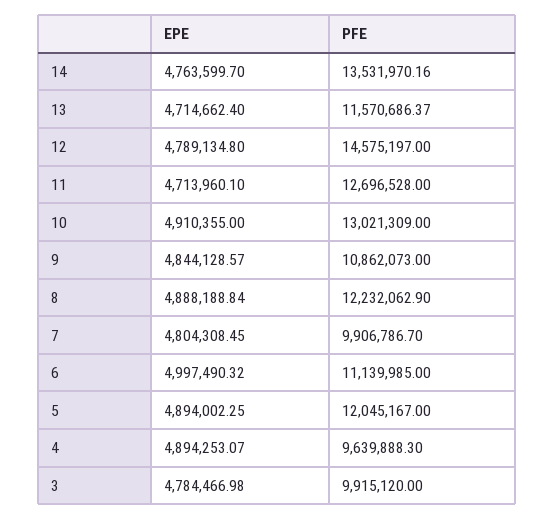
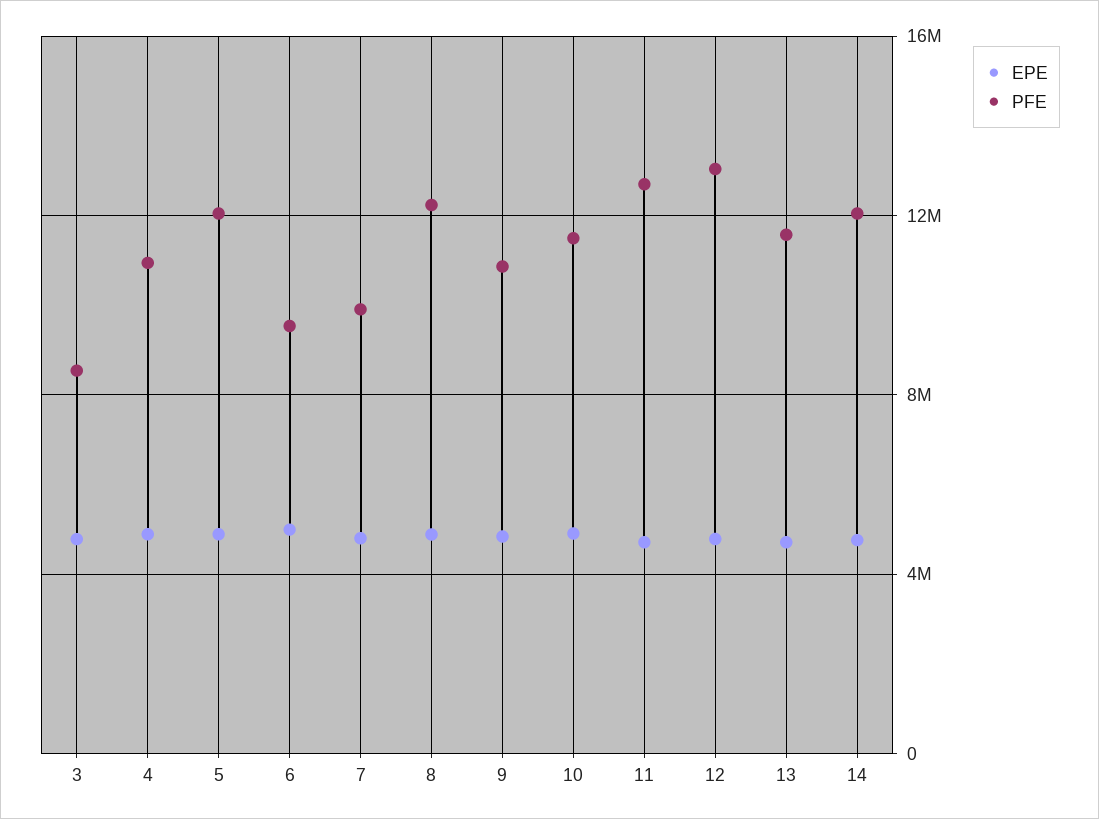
PFE, 14: 13531970.16 -> 12000000
PFE, 12: 14575197 -> 13000000
PFE, 10: 13021309 -> 11500000
PFE, 6: 11139985 -> 9500000
PFE, 4: 9639888.3 -> 11000000
PFE, 3: 9915120 -> 8500000

